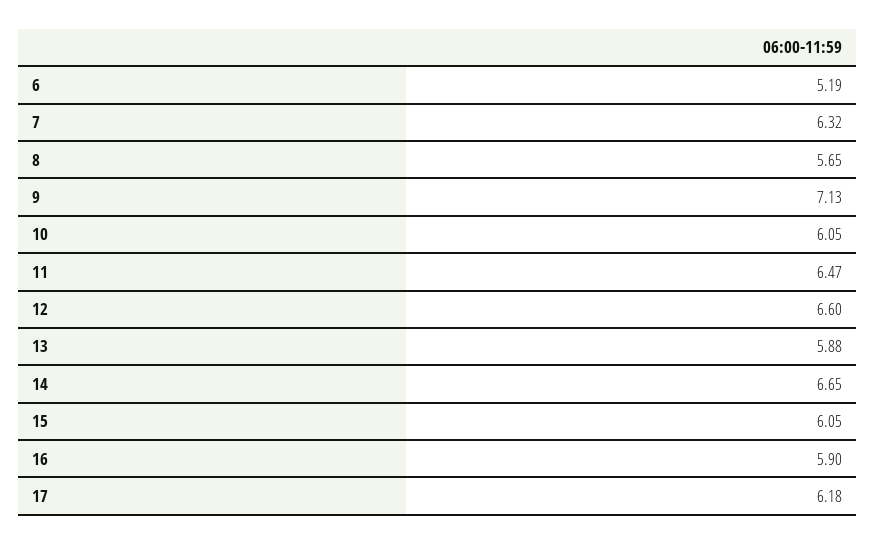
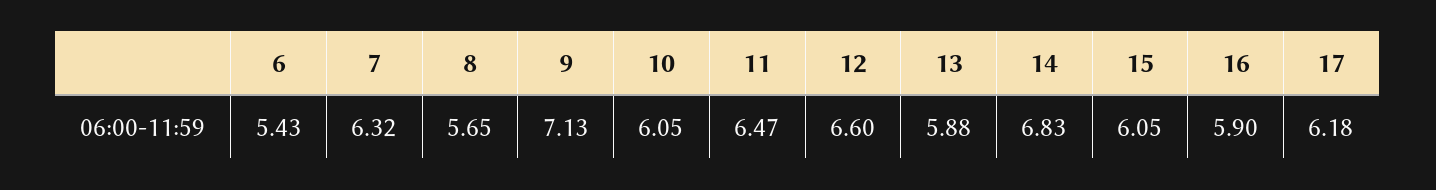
6: 5.19 -> 5.43
14: 6.65 -> 6.83

